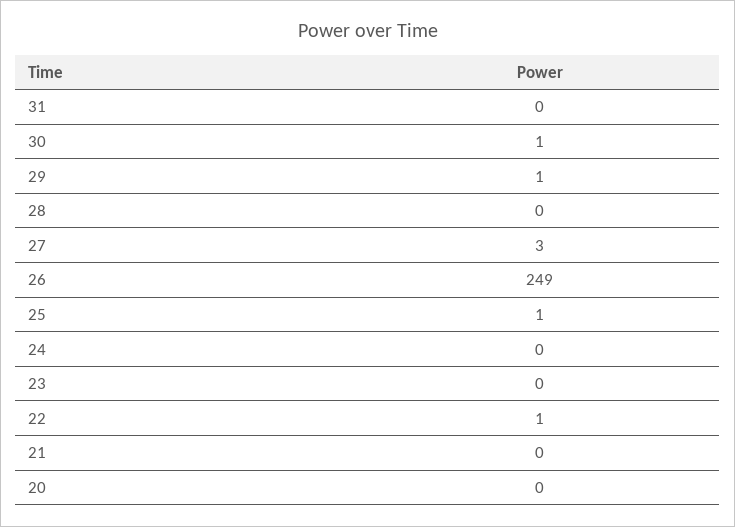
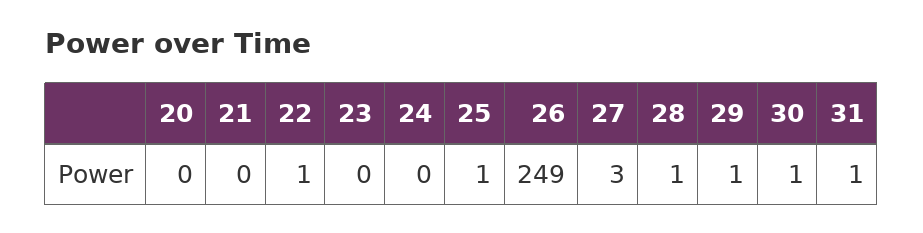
31: 0 -> 1
28: 0 -> 1

